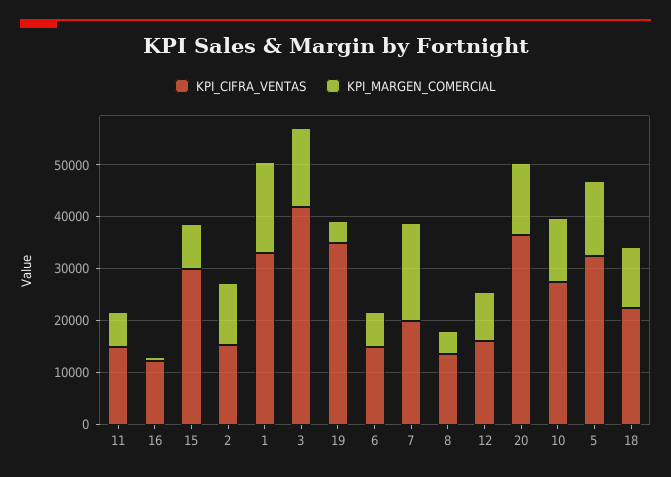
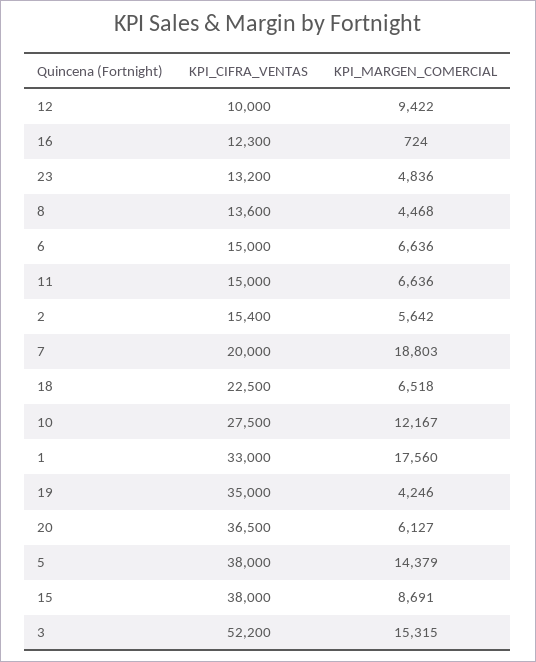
KPI_CIFRA_VENTAS, 15: 30000 -> 38000
KPI_MARGEN_COMERCIAL, 2: 12000 -> 5642
KPI_CIFRA_VENTAS, 3: 42000 -> 52200
KPI_CIFRA_VENTAS, 12: 16000 -> 10000
KPI_MARGEN_COMERCIAL, 20: 14000 -> 6127
KPI_CIFRA_VENTAS, 5: 32000 -> 38000
KPI_MARGEN_COMERCIAL, 18: 12000 -> 6518
KPI_CIFRA_VENTAS, 23: none -> 13200
KPI_MARGEN_COMERCIAL, 23: none -> 4836

